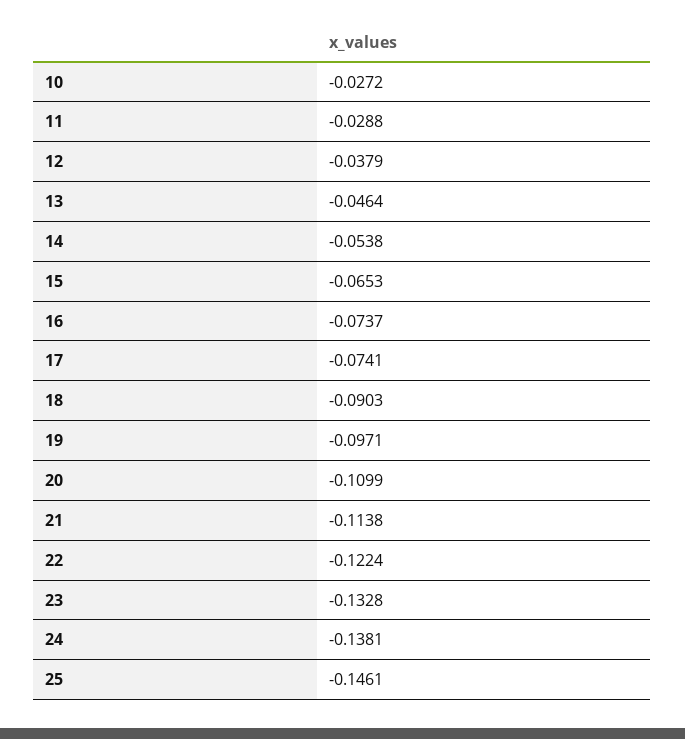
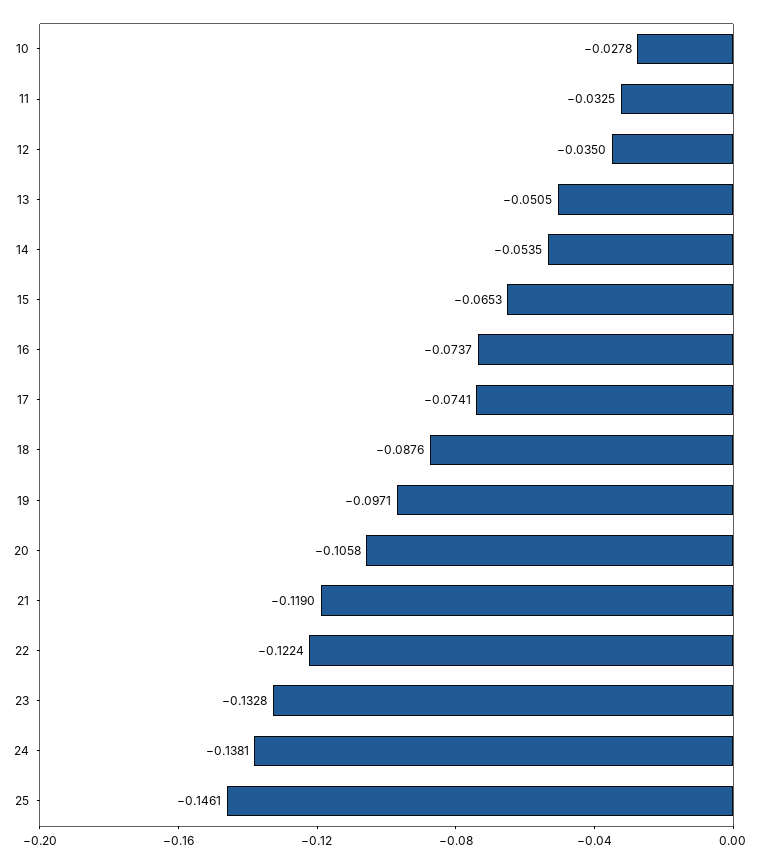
10: -0.0272 -> -0.0278
11: -0.0288 -> -0.0325
12: -0.0379 -> -0.035
13: -0.0464 -> -0.0505
14: -0.0538 -> -0.0535
18: -0.0903 -> -0.0876
20: -0.1099 -> -0.1058
21: -0.1138 -> -0.119

